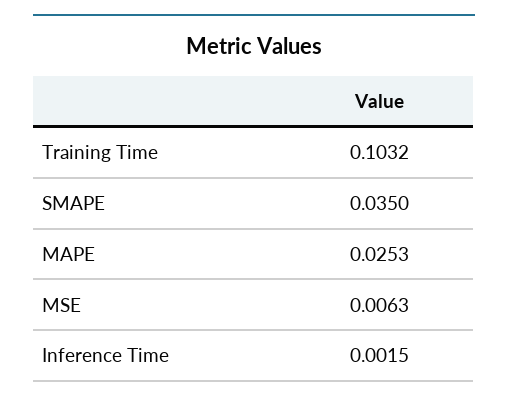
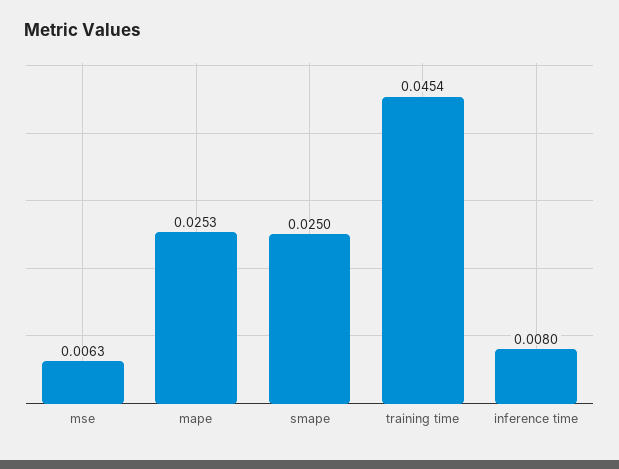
Training Time: 0.1032 -> 0.0454
SMAPE: 0.035 -> 0.025
Inference Time: 0.0015 -> 0.008

